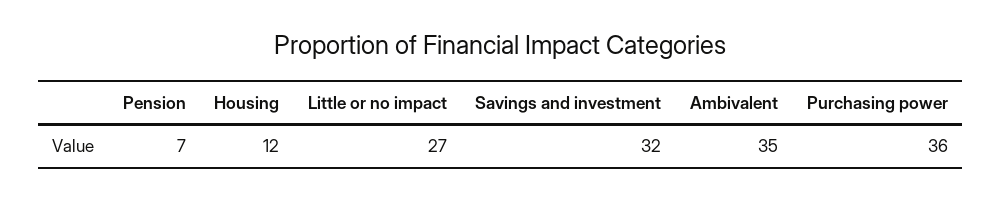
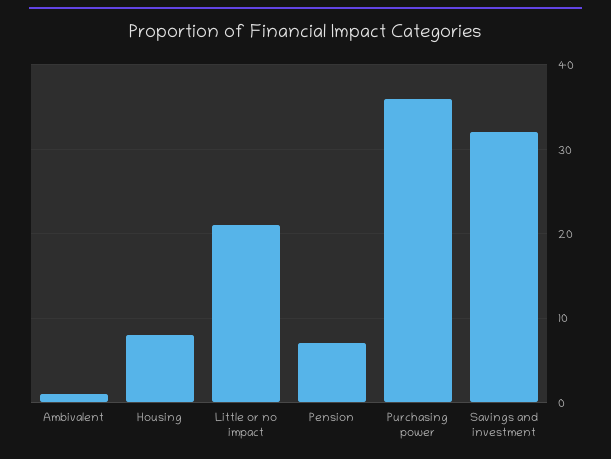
Housing: 12 -> 8
Little or no impact: 27 -> 21
Ambivalent: 35 -> 1

